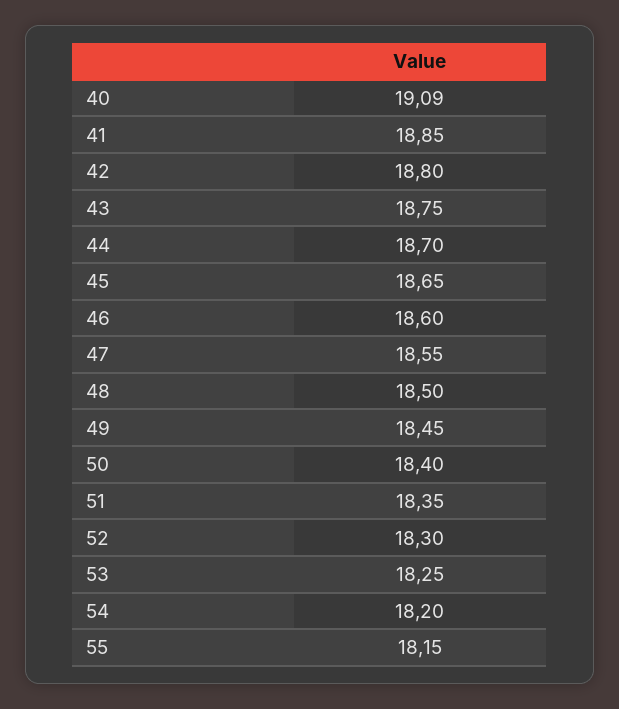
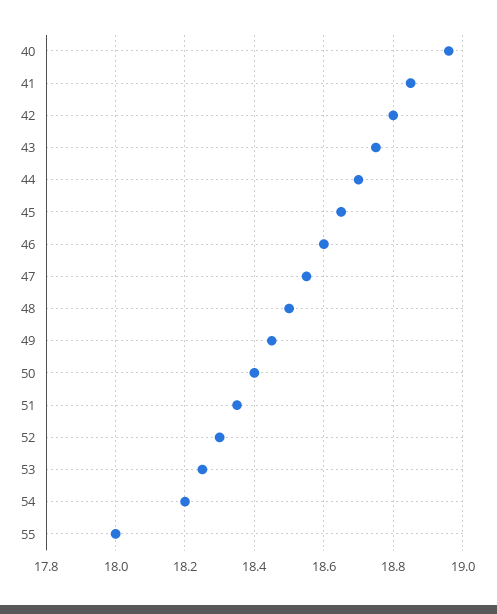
40: 19.09 -> 18.95
55: 18.15 -> 18

